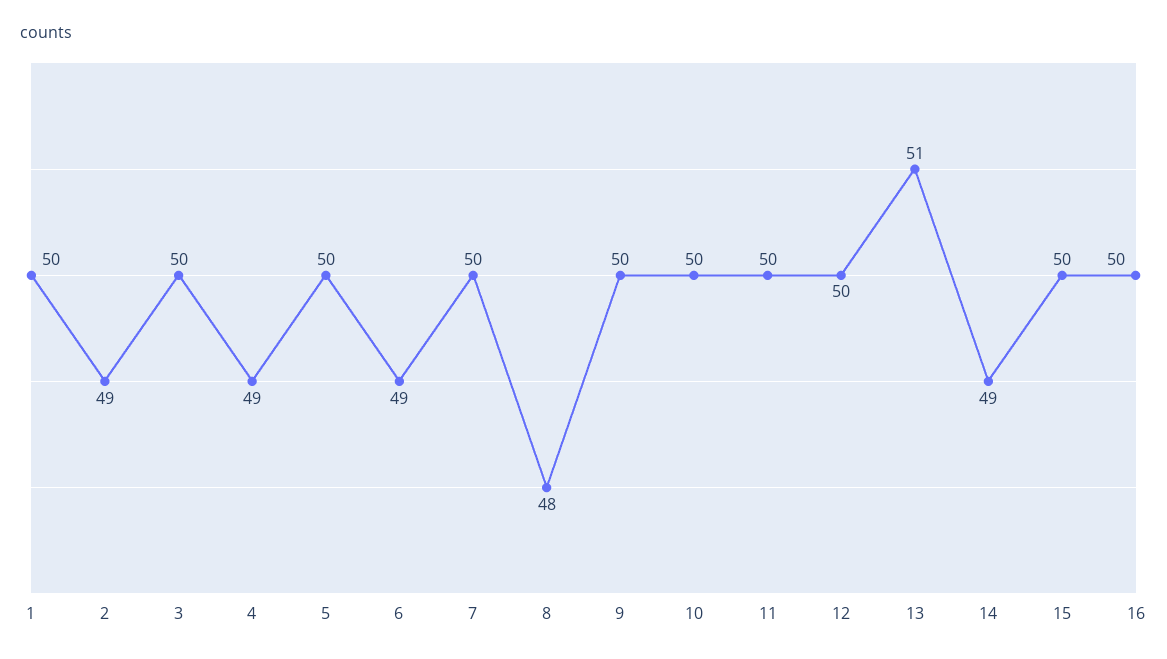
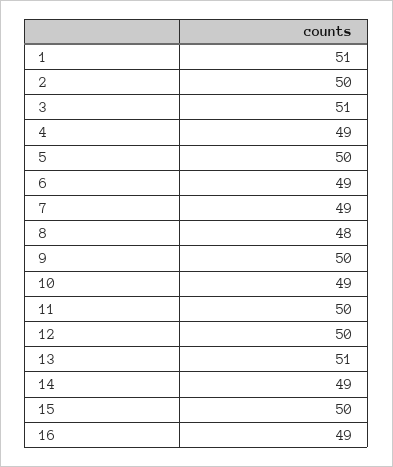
1: 50 -> 51
2: 49 -> 50
3: 50 -> 51
7: 50 -> 49
10: 50 -> 49
16: 50 -> 49

